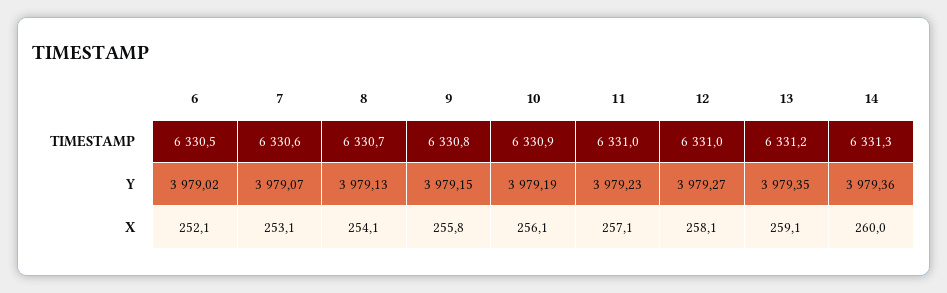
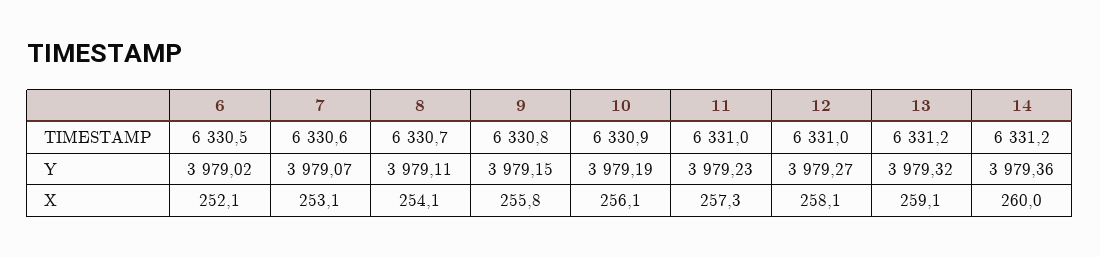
14, TIMESTAMP: 6331.3 -> 6331.2
8, Y: 3979.13 -> 3979.11
13, Y: 3979.35 -> 3979.32
11, X: 257.1 -> 257.3

